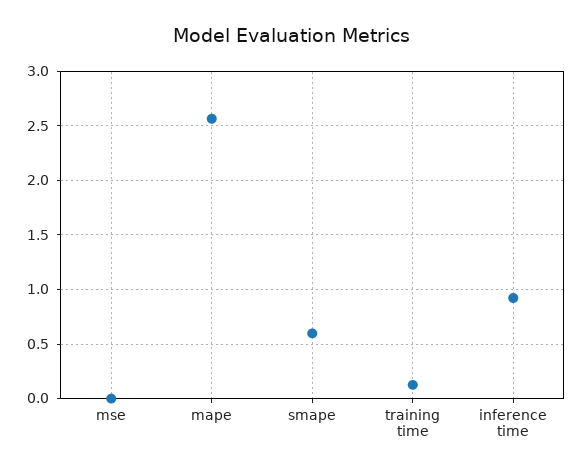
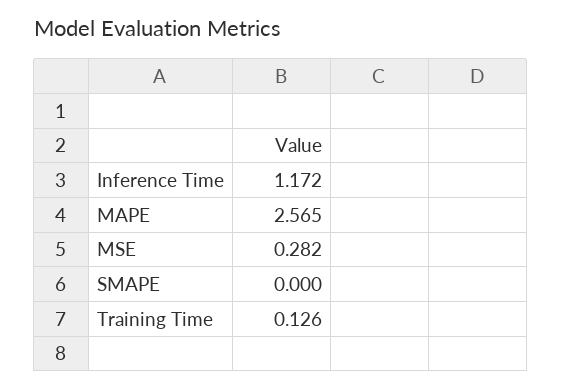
mse: 0 -> 0.282
smape: 0.6 -> 0
inference time: 0.9 -> 1.172

